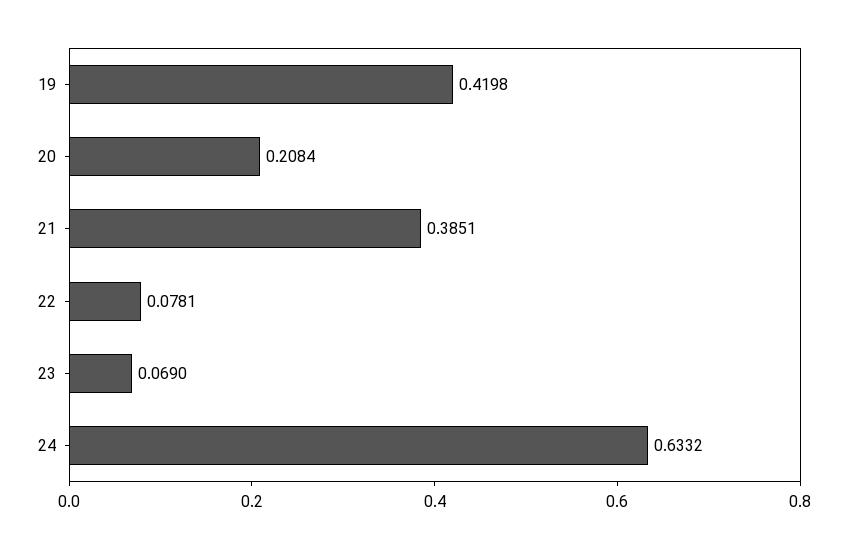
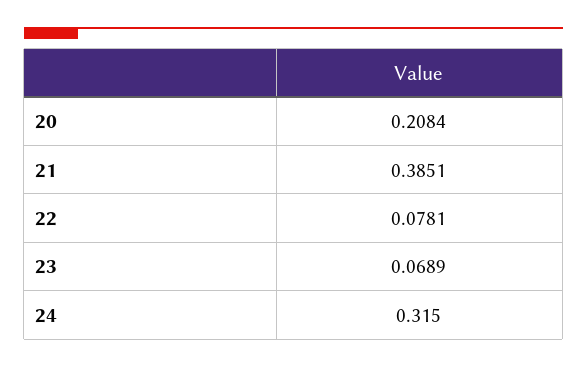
19: 0.4198 -> none
23: 0.069 -> 0.0689
24: 0.6332 -> 0.315

